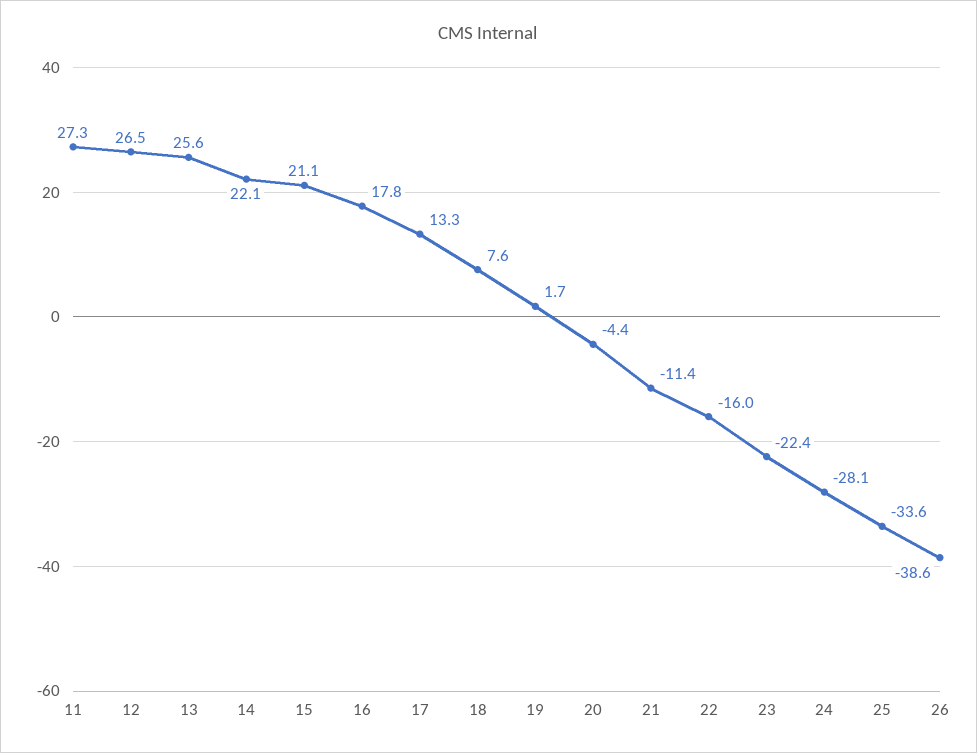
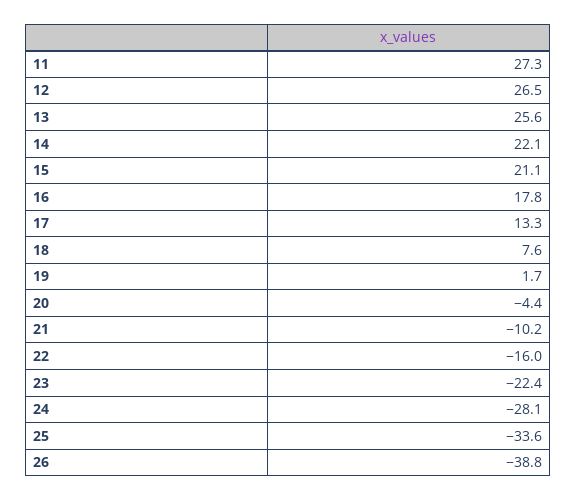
21: -11.4 -> -10.2
26: -38.6 -> -38.8

